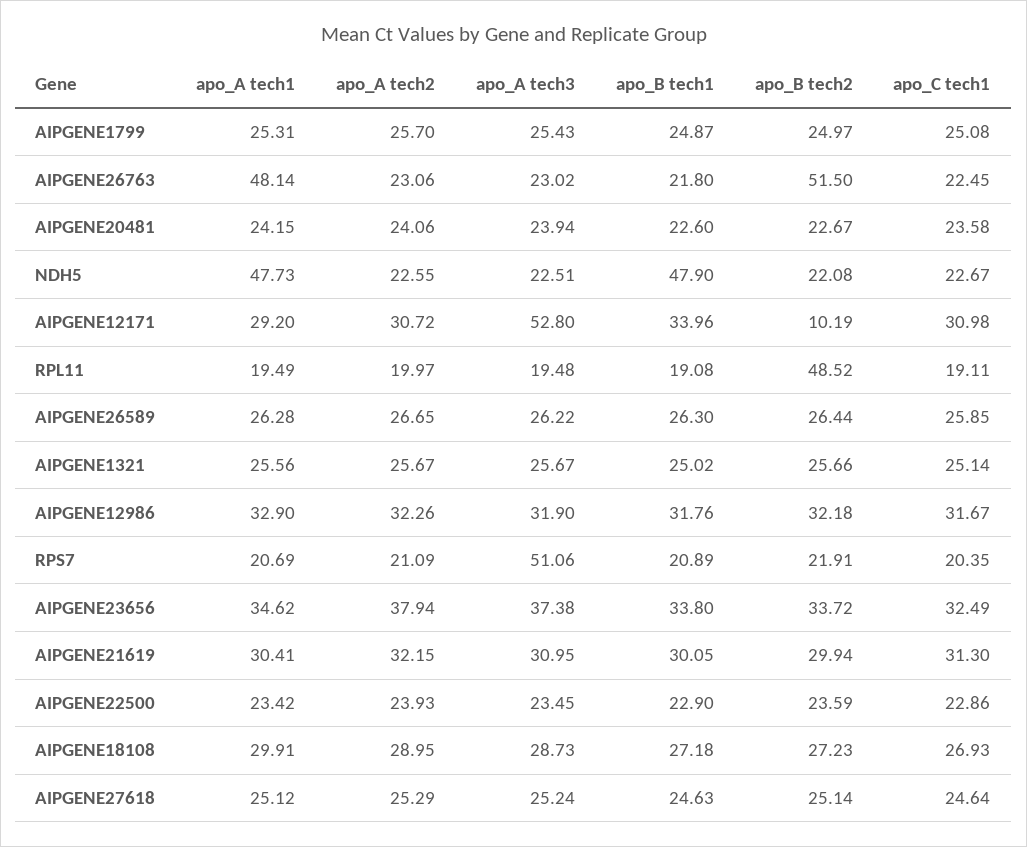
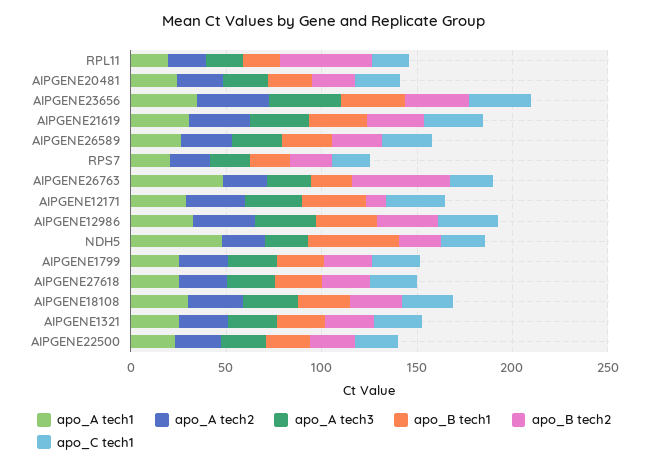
apo_A tech3, AIPGENE12171: 52.8 -> 30
apo_A tech3, RPS7: 51.06 -> 20

